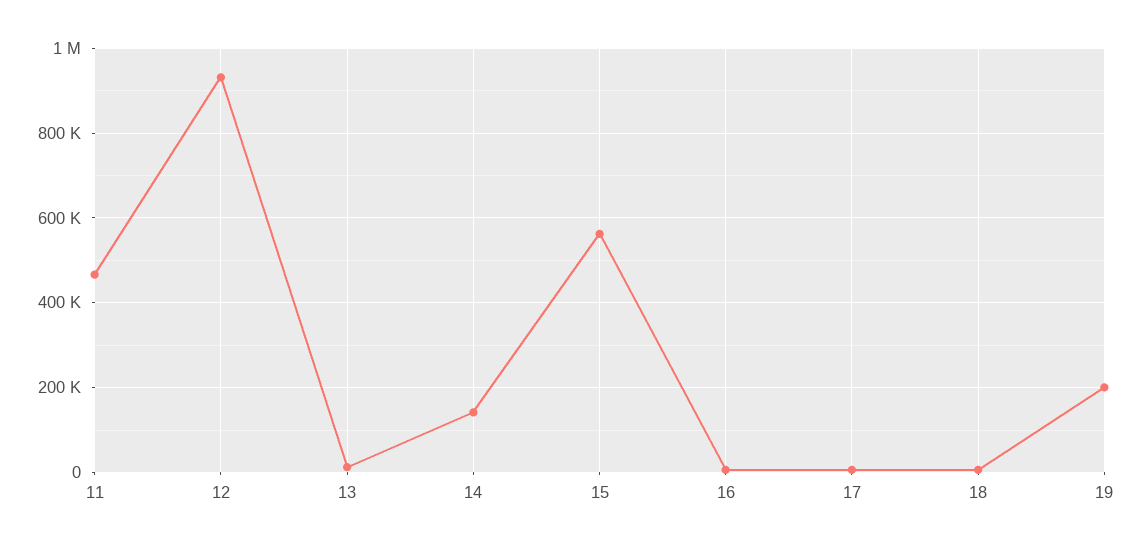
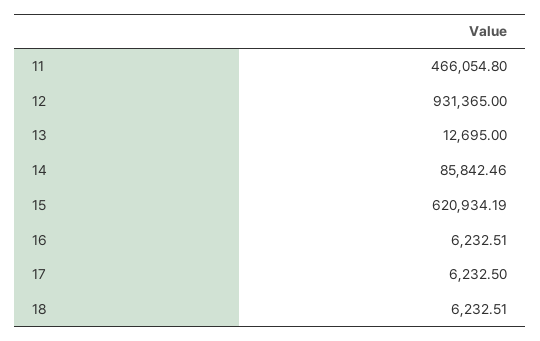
14: 140000 -> 85842.46
15: 560000 -> 620934.19
19: 200000 -> none

